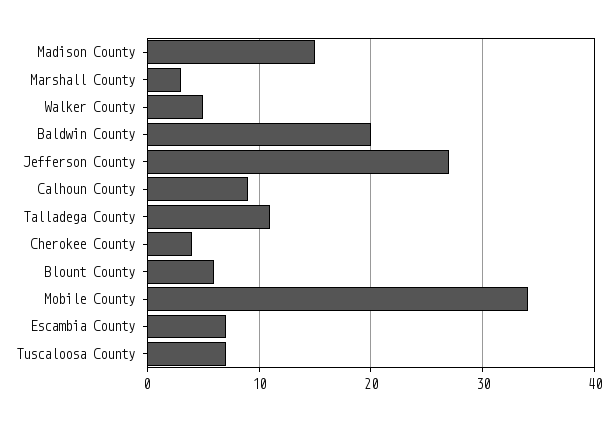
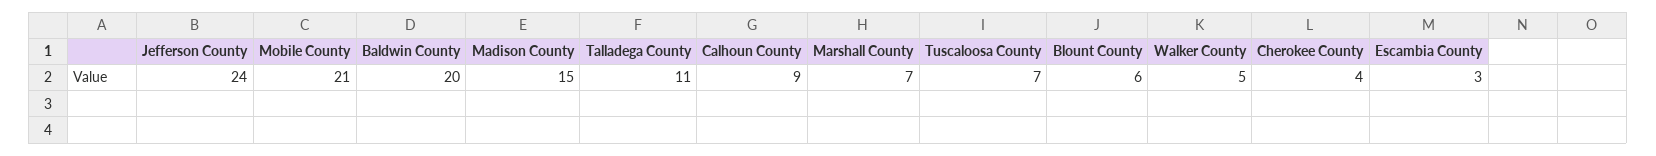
Marshall County: 3 -> 7
Jefferson County: 27 -> 24
Mobile County: 34 -> 21
Escambia County: 7 -> 3

